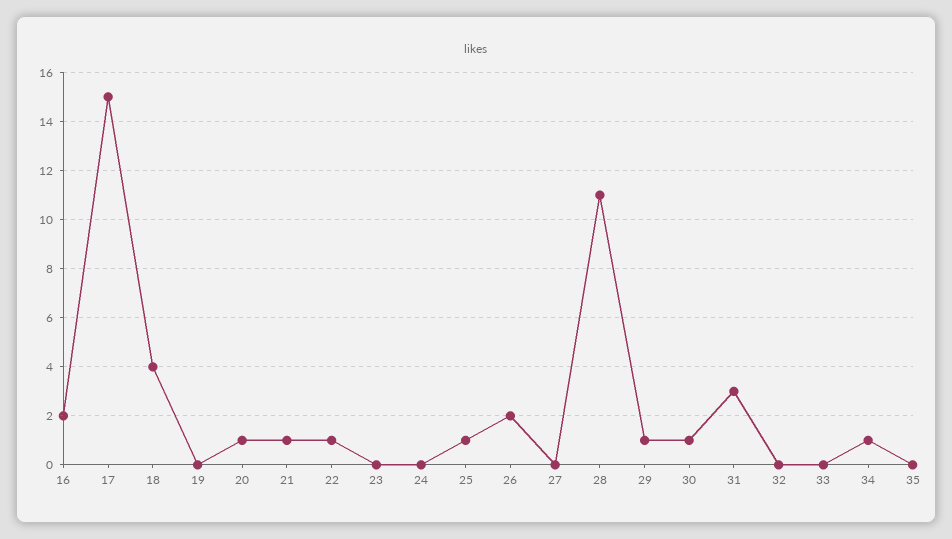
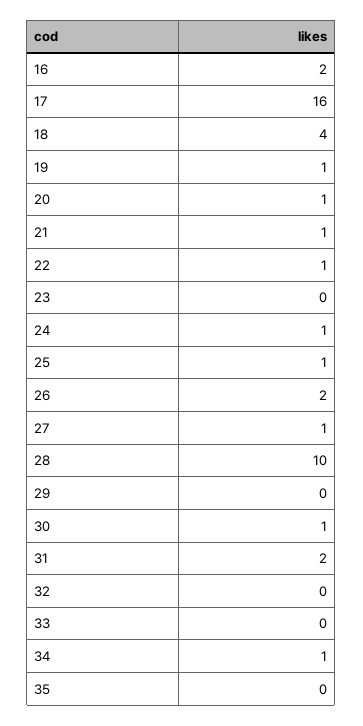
17: 15 -> 16
19: 0 -> 1
24: 0 -> 1
27: 0 -> 1
28: 11 -> 10
29: 1 -> 0
31: 3 -> 2

